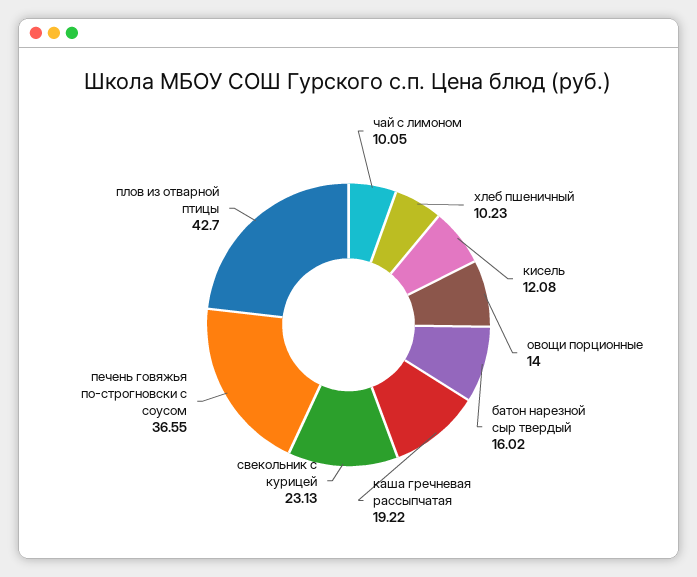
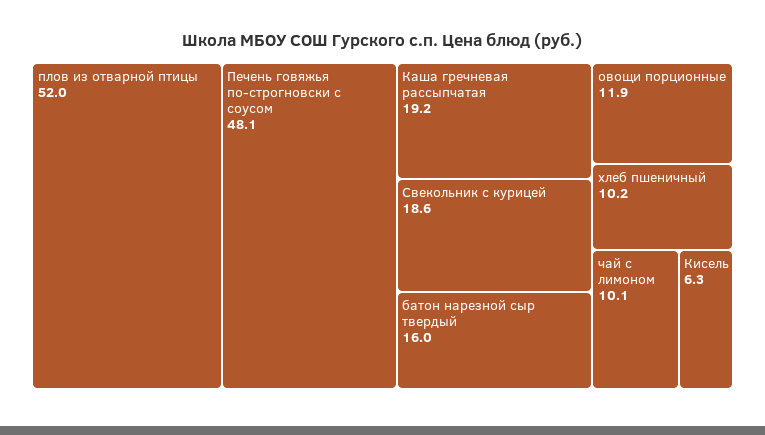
кисель: 12.08 -> 6.3
овощи порционные: 14 -> 11.9
свекольник с курицей: 23.13 -> 18.6
печень говяжья по-строгновски с соусом: 36.55 -> 48.1
плов из отварной птицы: 42.7 -> 52

